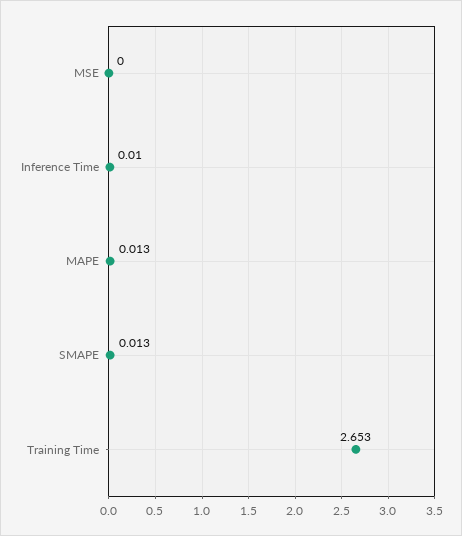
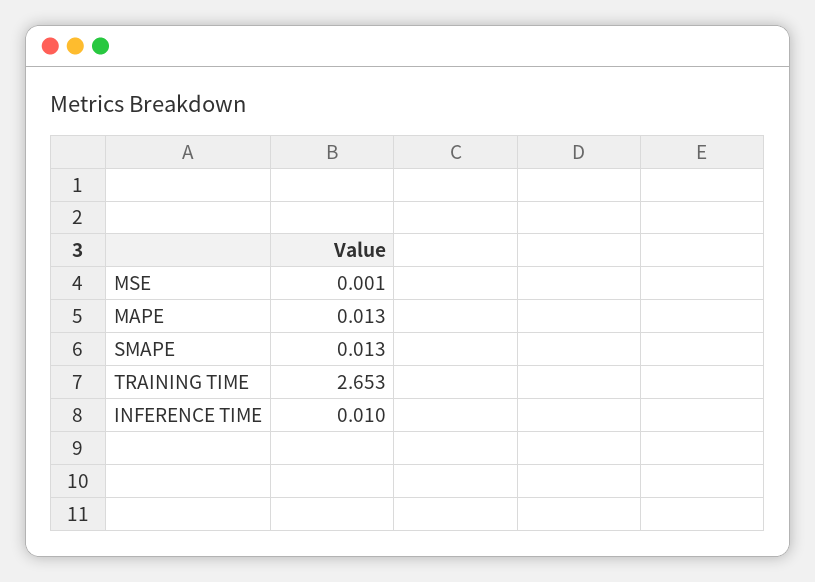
MSE: 0 -> 0.001

